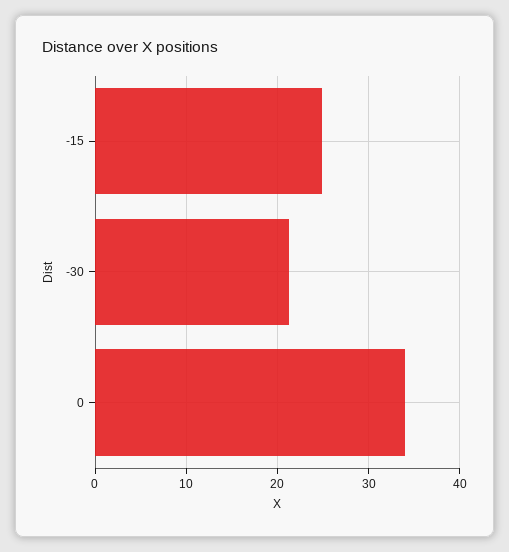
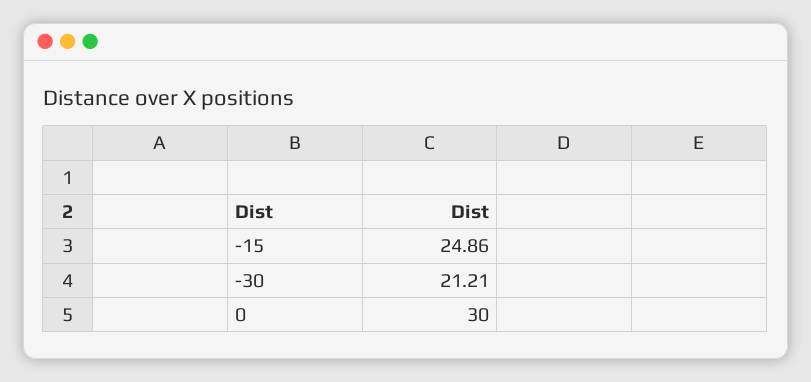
0: 34 -> 30

